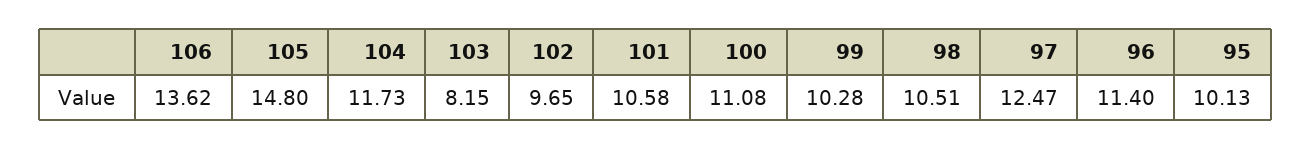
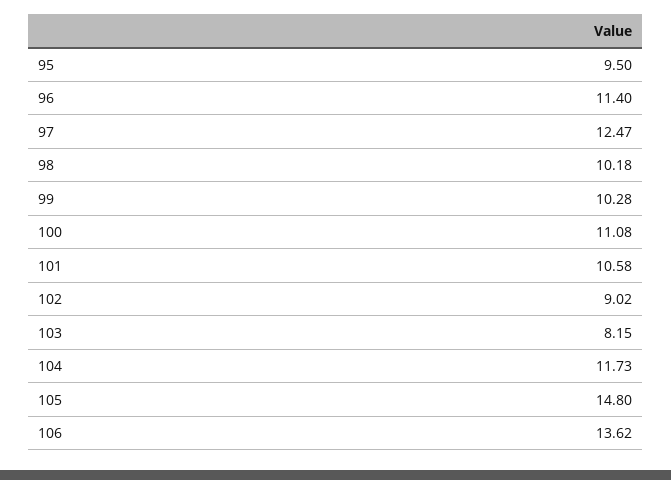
102: 9.65 -> 9.02
98: 10.51 -> 10.18
95: 10.13 -> 9.5

